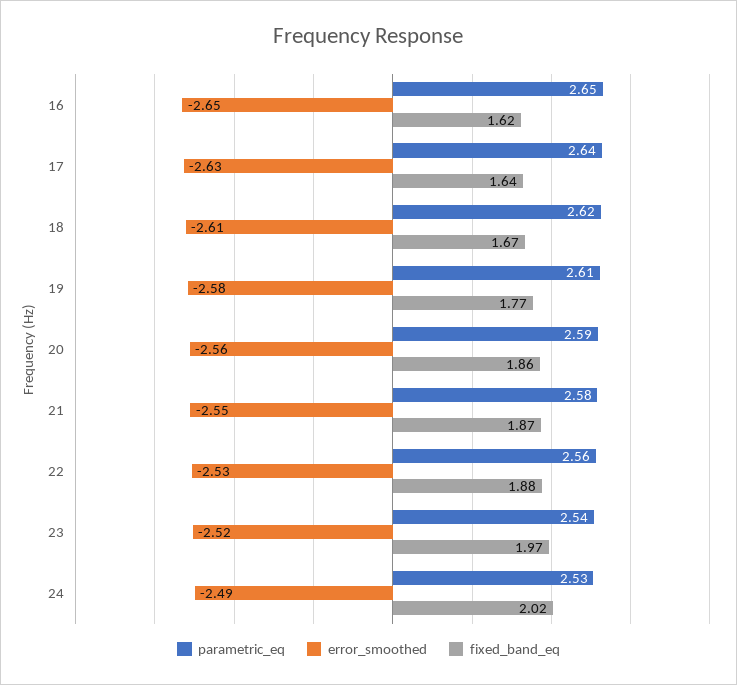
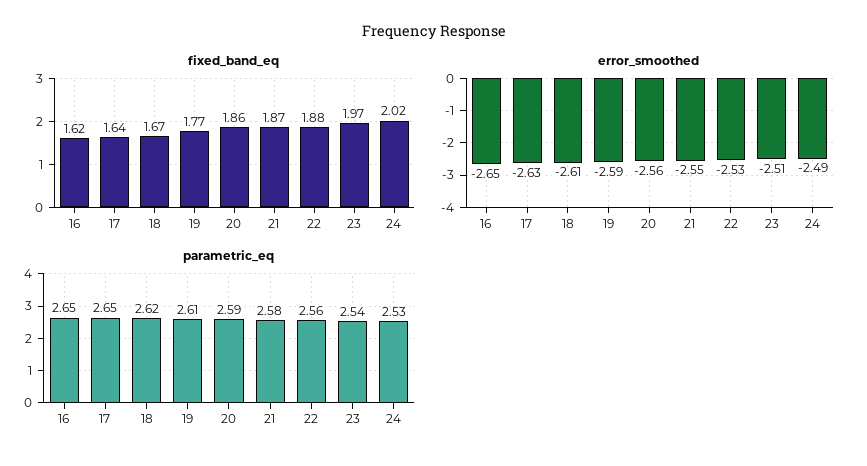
parametric_eq, 17: 2.64 -> 2.65
error_smoothed, 19: -2.58 -> -2.59
error_smoothed, 23: -2.52 -> -2.51

